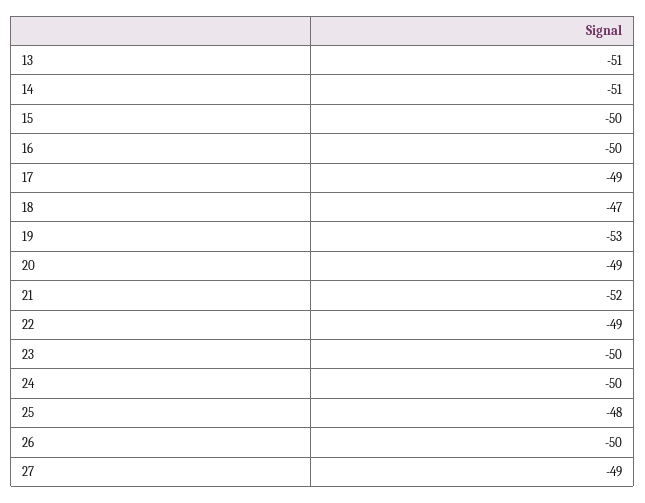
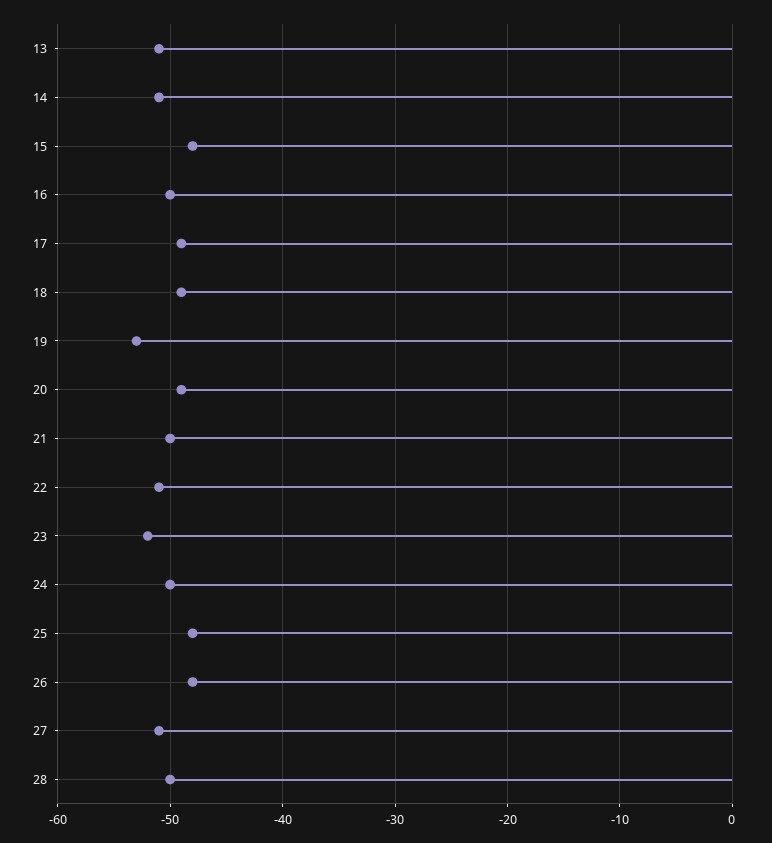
15: -50 -> -48
18: -47 -> -49
21: -52 -> -50
22: -49 -> -51
23: -50 -> -52
26: -50 -> -48
27: -49 -> -51
28: none -> -50

